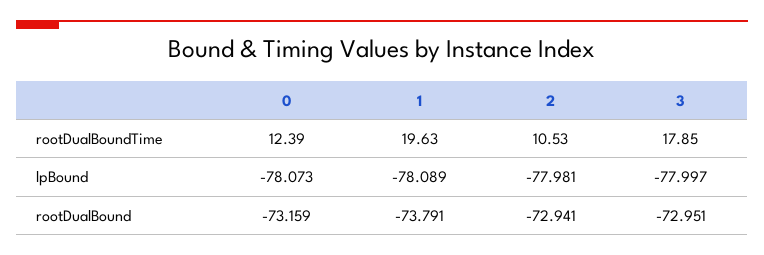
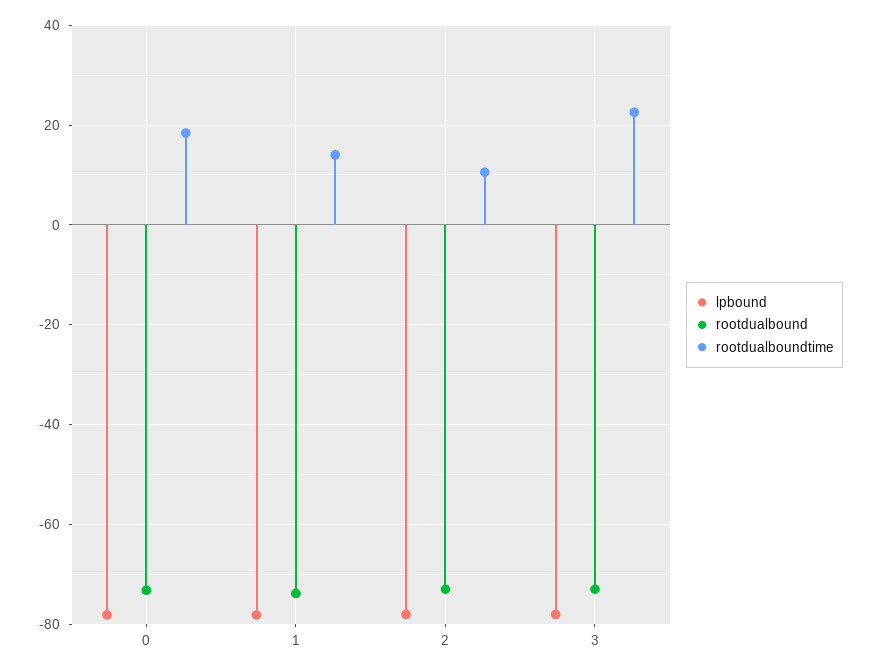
rootDualBoundTime, 0: 12.39 -> 18
rootDualBoundTime, 1: 19.63 -> 14
rootDualBoundTime, 3: 17.85 -> 22

